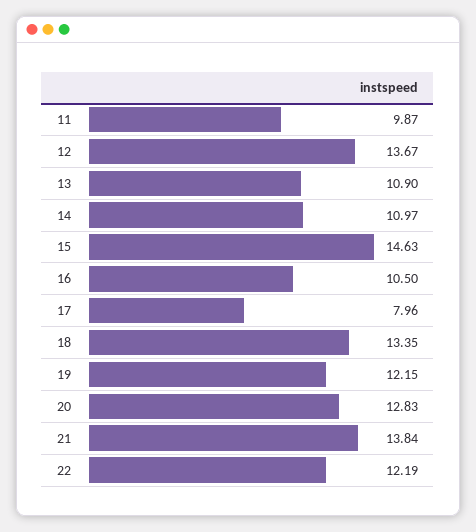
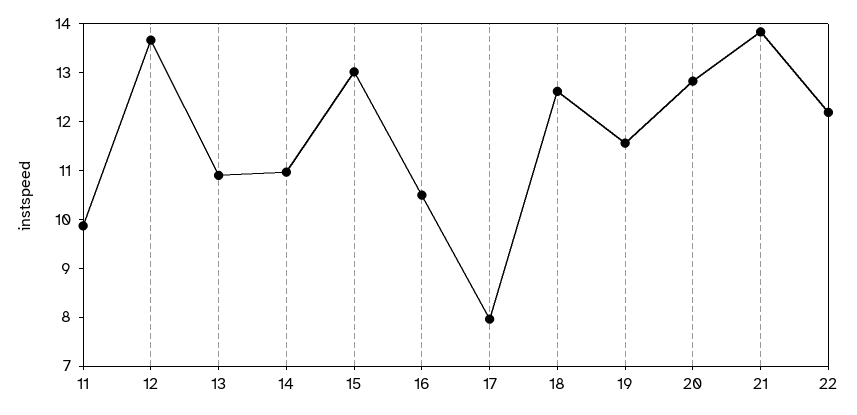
15: 14.63 -> 13
18: 13.35 -> 12.6
19: 12.15 -> 11.6

